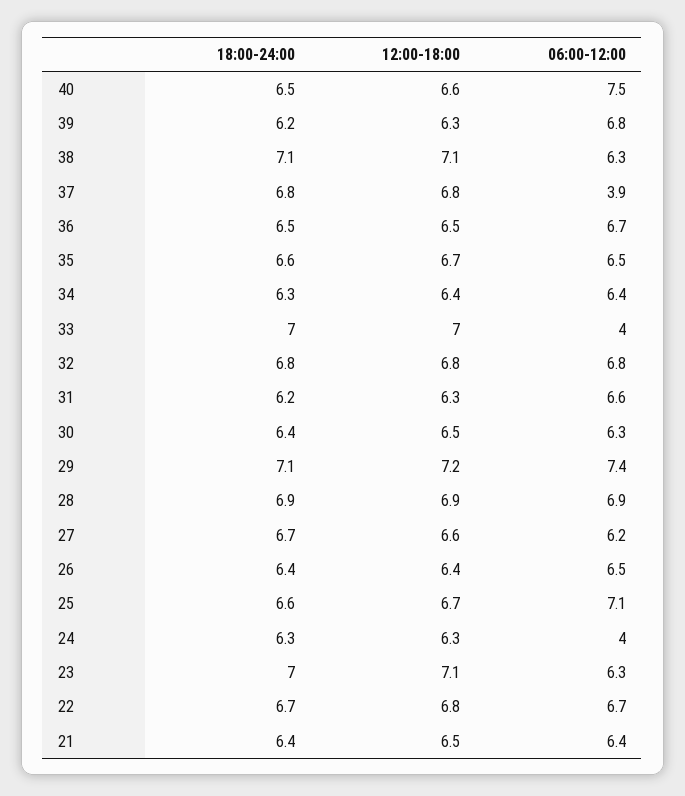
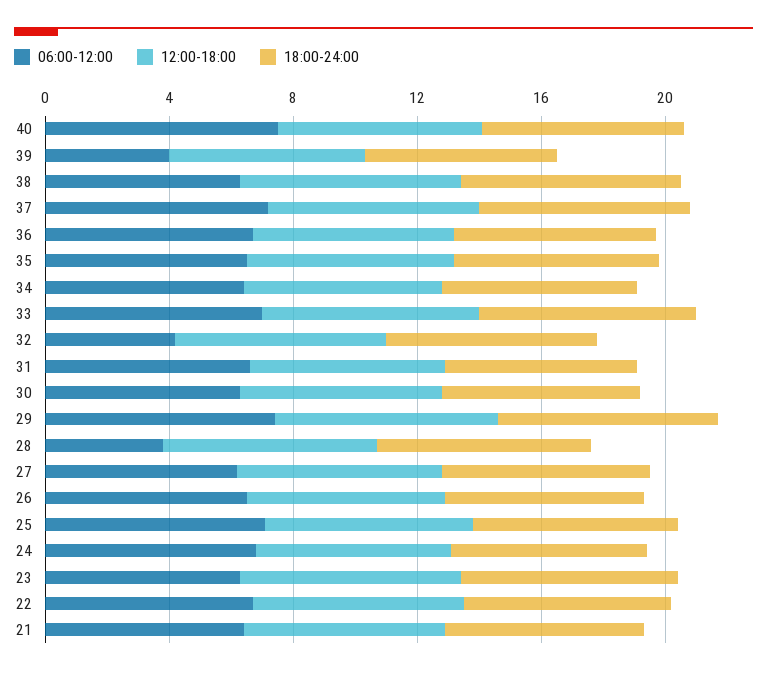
06:00-12:00, 39: 6.8 -> 4
06:00-12:00, 37: 3.9 -> 7
06:00-12:00, 33: 4 -> 7
06:00-12:00, 32: 6.8 -> 4
06:00-12:00, 28: 6.9 -> 4
06:00-12:00, 24: 4 -> 7

